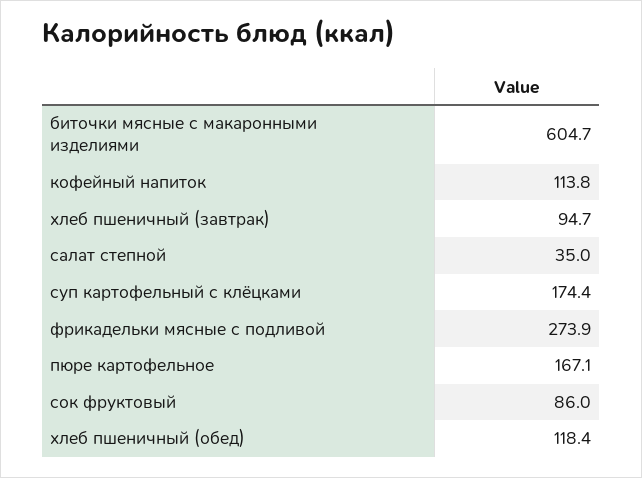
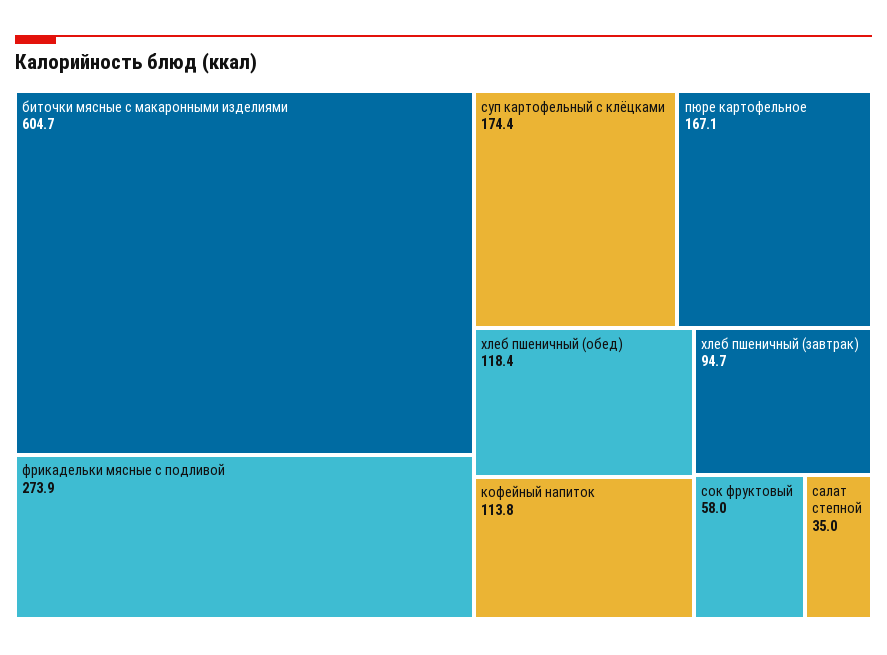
сок фруктовый: 86 -> 58

